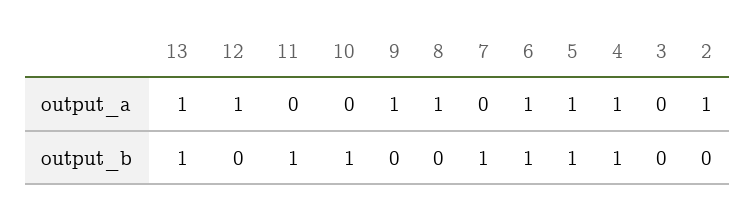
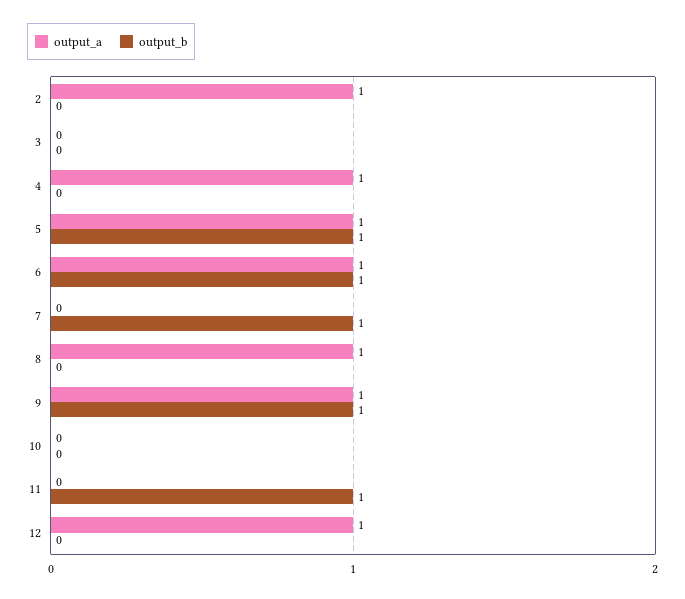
output_a, 13: 1 -> none
output_b, 13: 1 -> none
output_b, 10: 1 -> 0
output_b, 9: 0 -> 1
output_b, 4: 1 -> 0

